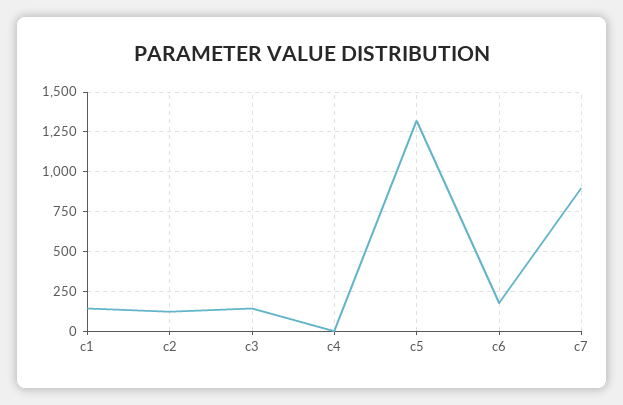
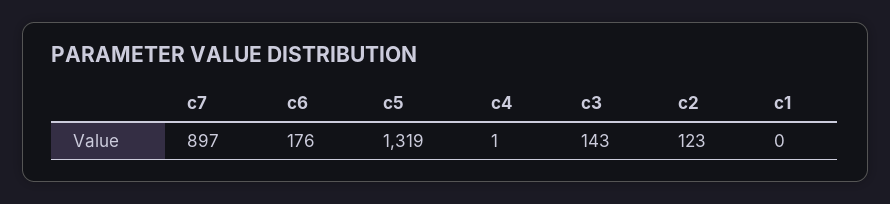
c1: 150 -> 0

